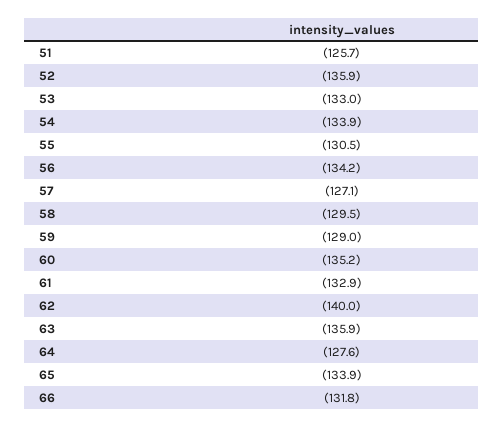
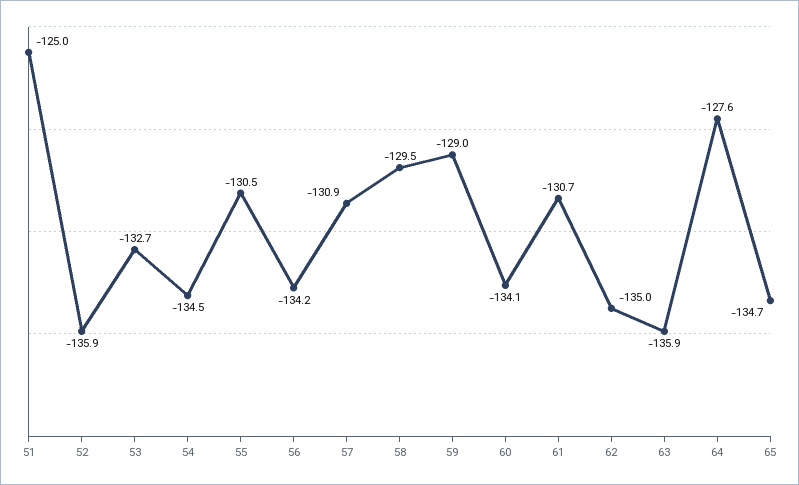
51: -125.7 -> -125
53: -133 -> -132.7
54: -133.9 -> -134.5
57: -127.1 -> -130.9
60: -135.2 -> -134.1
61: -132.9 -> -130.7
62: -140 -> -135
65: -133.9 -> -134.7
66: -131.8 -> none

